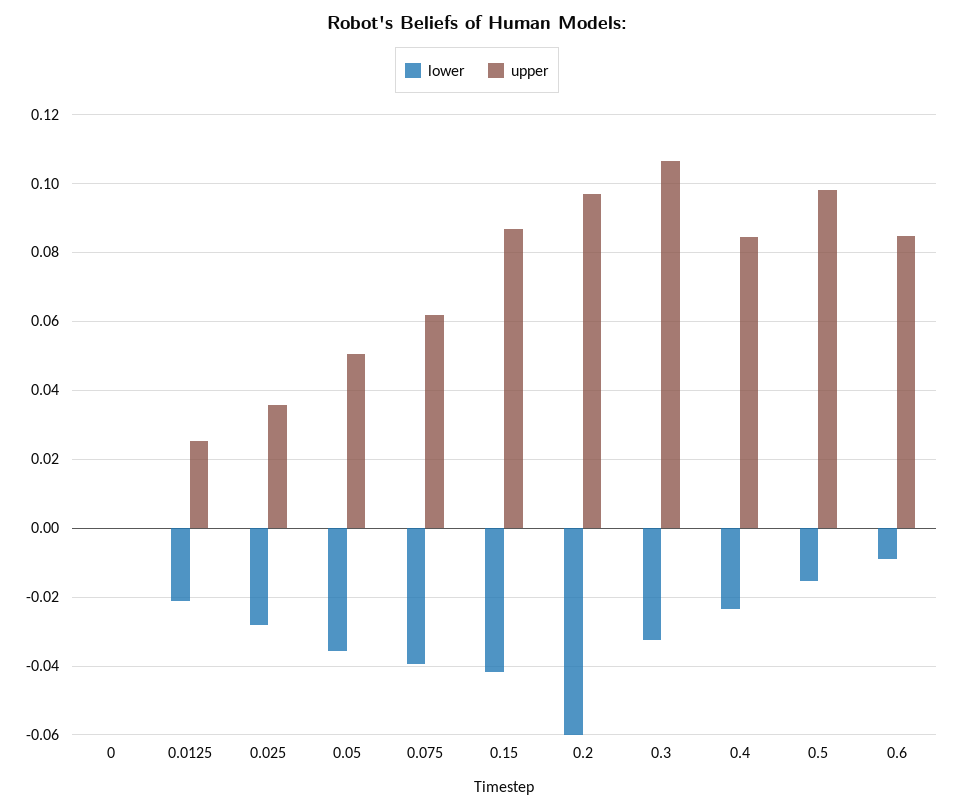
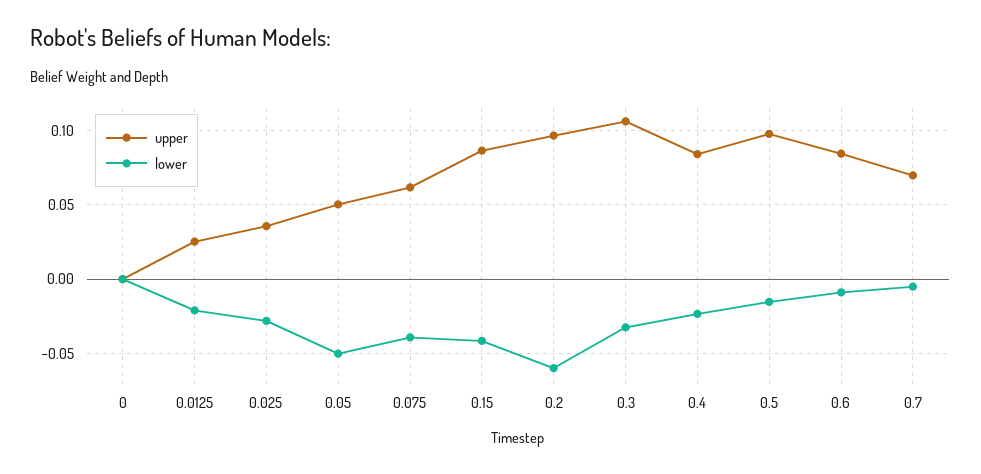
lower, 0.05: -0.036 -> -0.05
upper, 0.7: none -> 0.07
lower, 0.7: none -> -0.005

